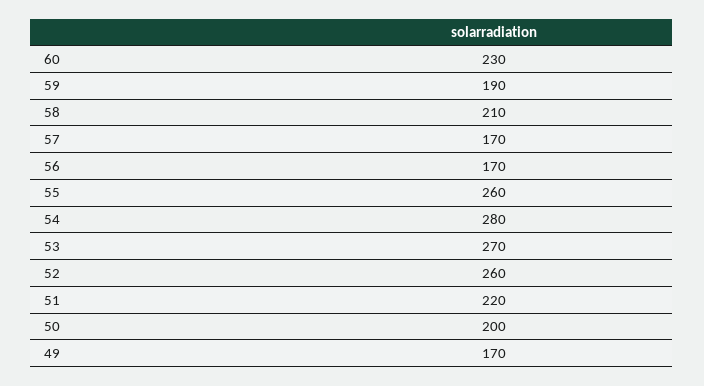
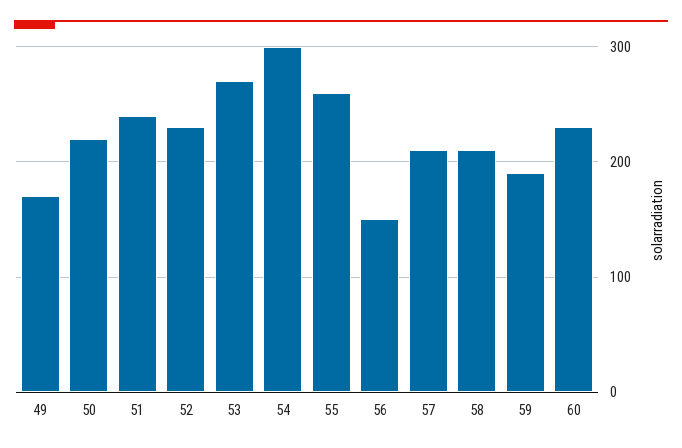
57: 170 -> 210
56: 170 -> 150
54: 280 -> 300
52: 260 -> 230
51: 220 -> 240
50: 200 -> 220

